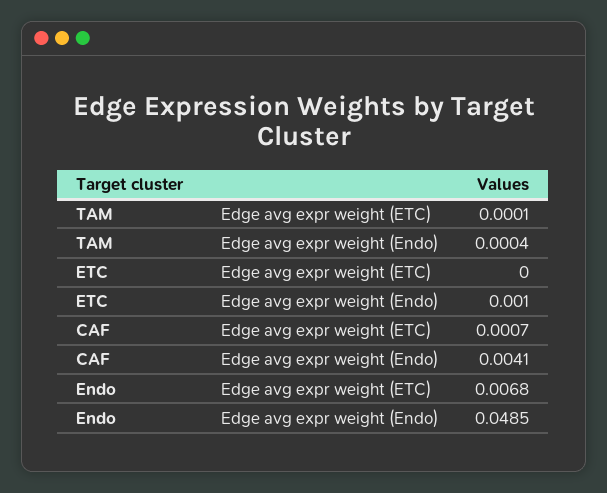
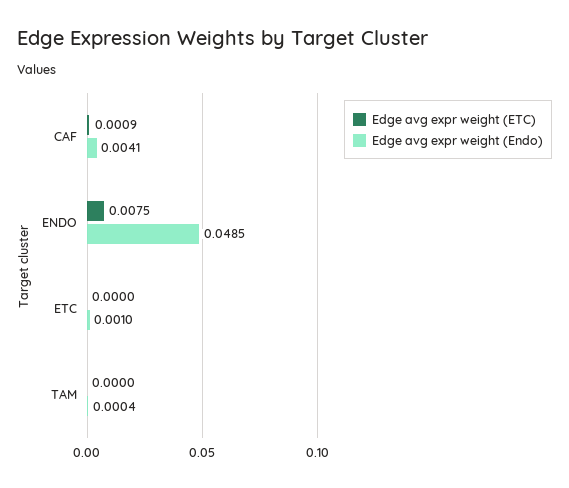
Edge avg expr weight (ETC), TAM: 0.0001 -> 0
Edge avg expr weight (ETC), CAF: 0.0007 -> 0.0009
Edge avg expr weight (ETC), Endo: 0.0068 -> 0.0075

